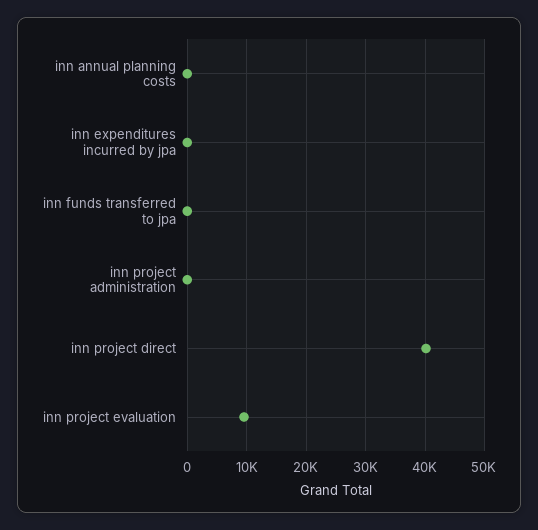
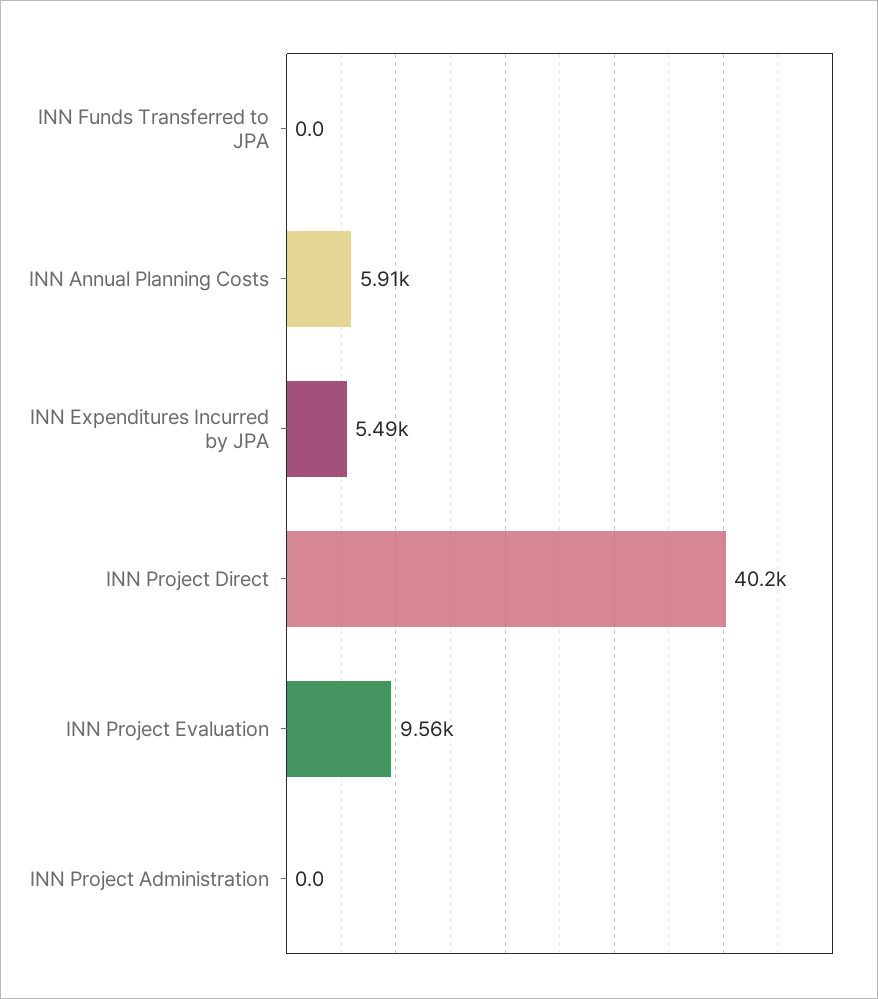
inn annual planning costs: 0 -> 5910
inn expenditures incurred by jpa: 0 -> 5490

